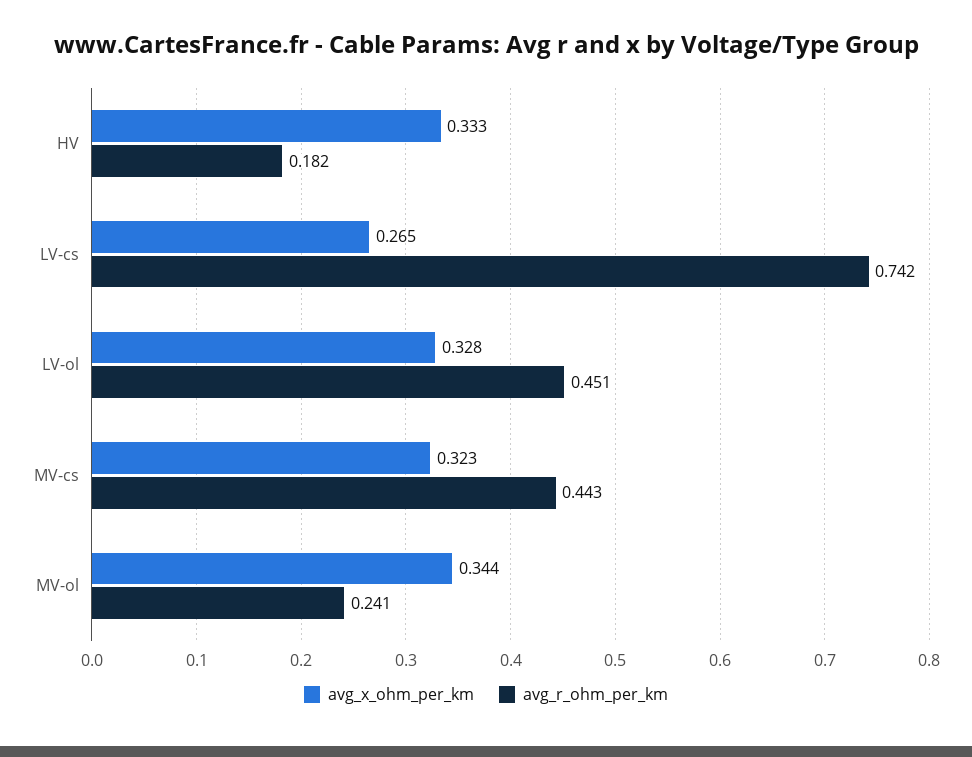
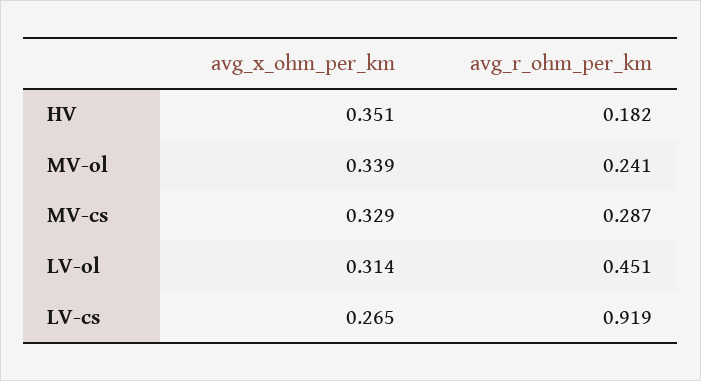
avg_x_ohm_per_km, HV: 0.333 -> 0.351
avg_r_ohm_per_km, LV-cs: 0.742 -> 0.919
avg_x_ohm_per_km, LV-ol: 0.328 -> 0.314
avg_x_ohm_per_km, MV-cs: 0.323 -> 0.329
avg_r_ohm_per_km, MV-cs: 0.443 -> 0.287
avg_x_ohm_per_km, MV-ol: 0.344 -> 0.339

